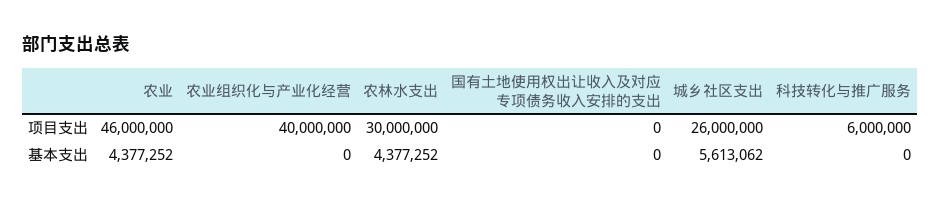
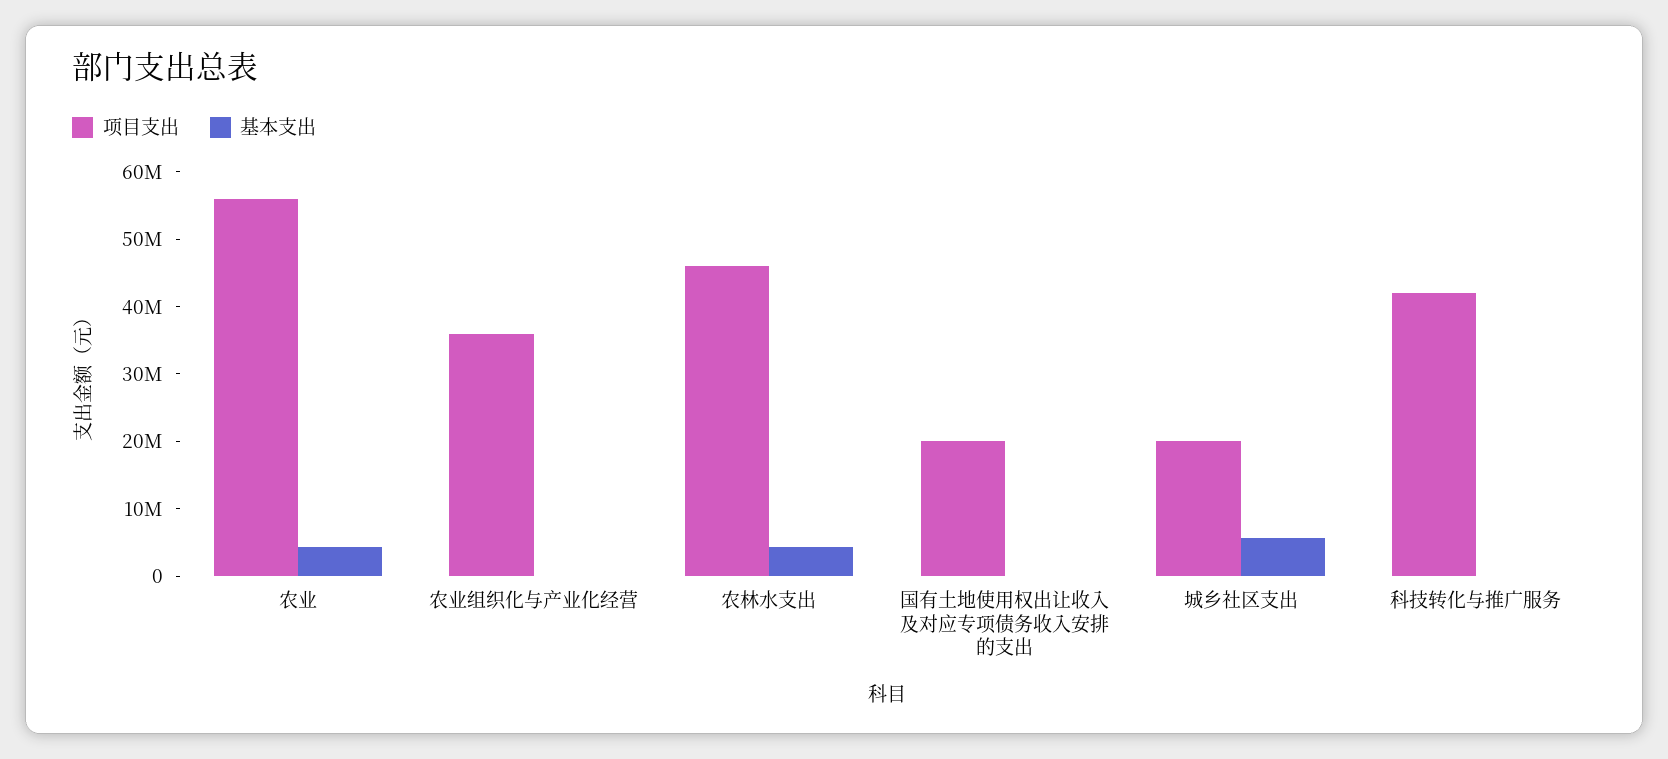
项目支出, 农业: 46000000 -> 56000000
项目支出, 农业组织化与产业化经营: 40000000 -> 36000000
项目支出, 农林水支出: 30000000 -> 46000000
项目支出, 国有土地使用权出让收入及对应专项债务收入安排的支出: 0 -> 20000000
项目支出, 城乡社区支出: 26000000 -> 20000000
项目支出, 科技转化与推广服务: 6000000 -> 42000000

